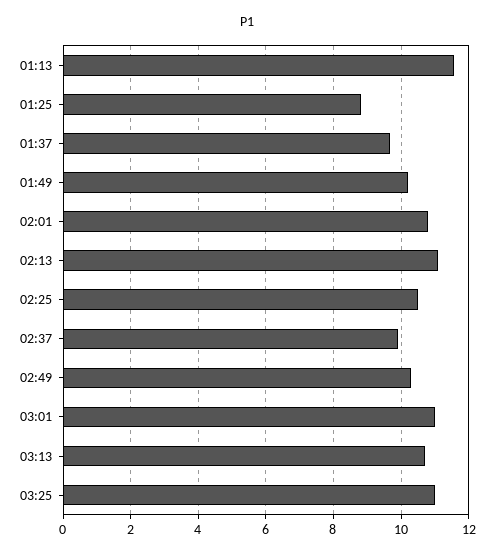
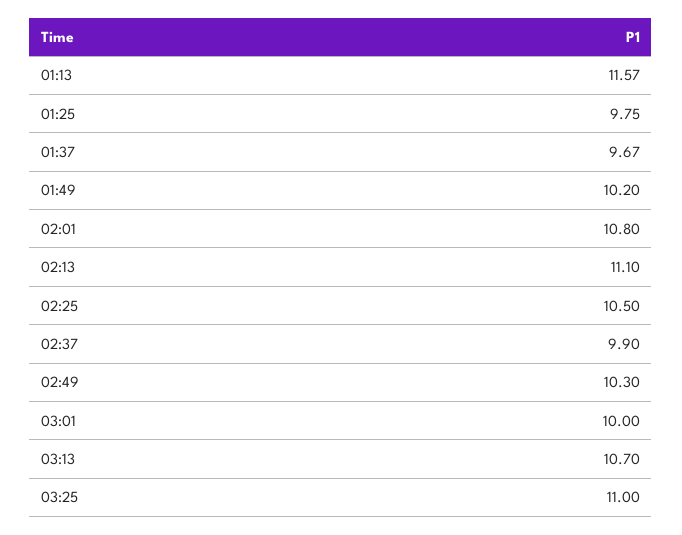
01:25: 8.8 -> 9.75
03:01: 11 -> 10

